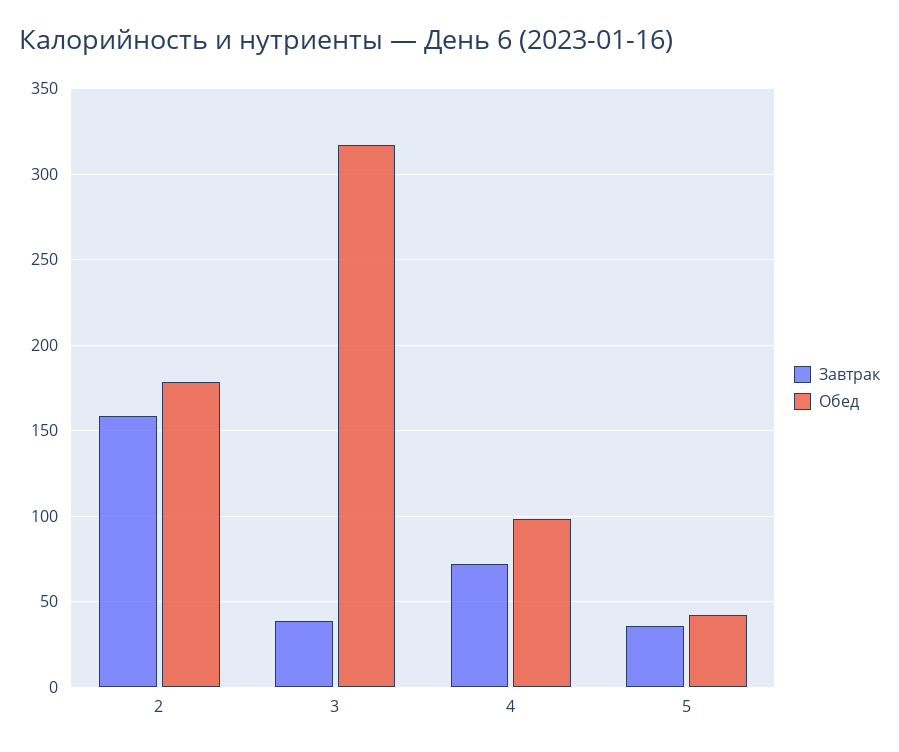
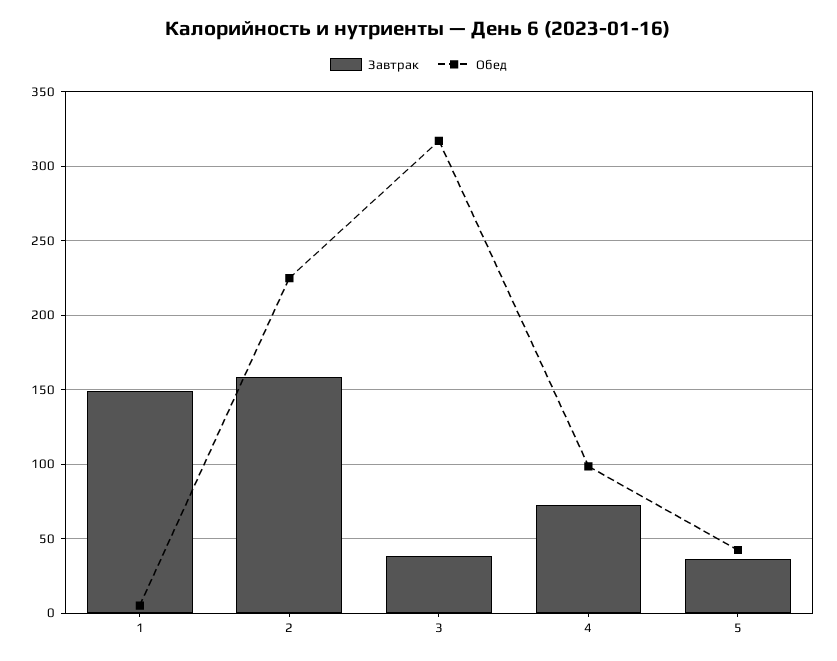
Обед, 2: 180 -> 225
Завтрак, 1: none -> 150
Обед, 1: none -> 5

